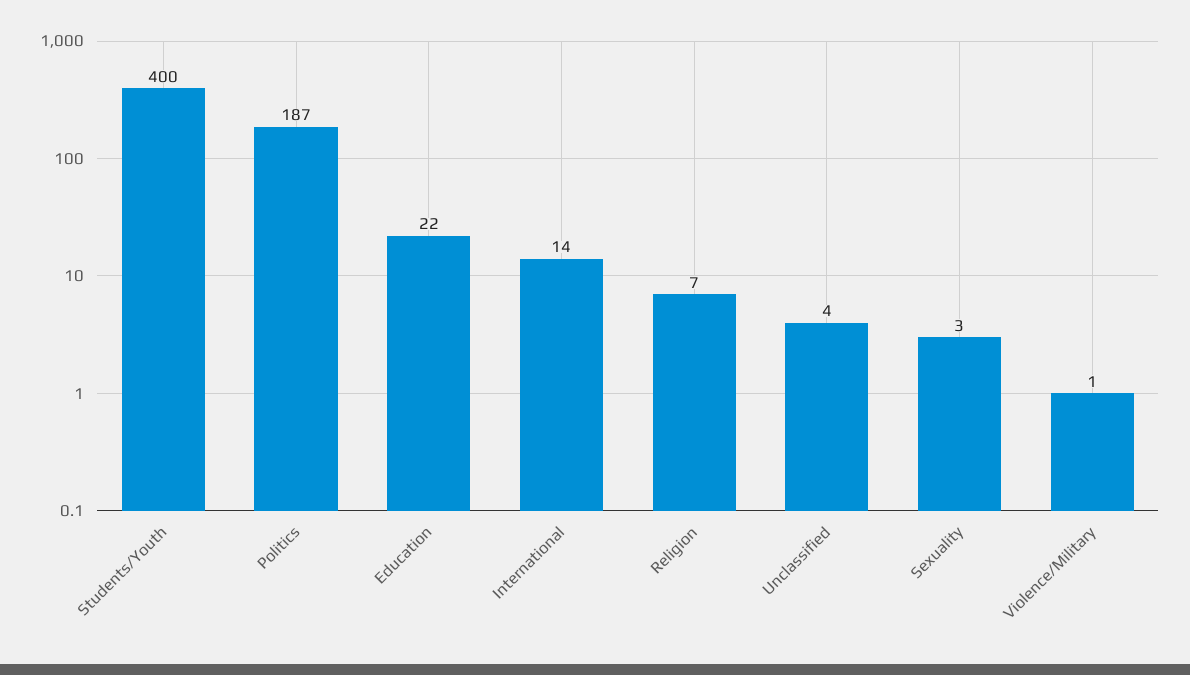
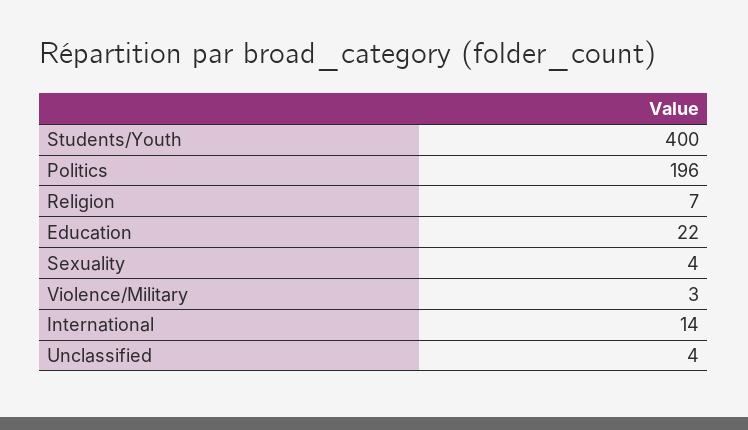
Politics: 187 -> 196
Sexuality: 3 -> 4
Violence/Military: 1 -> 3

